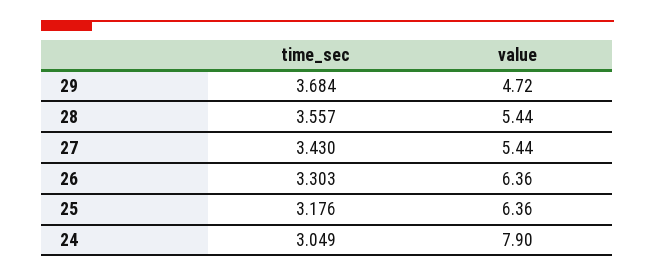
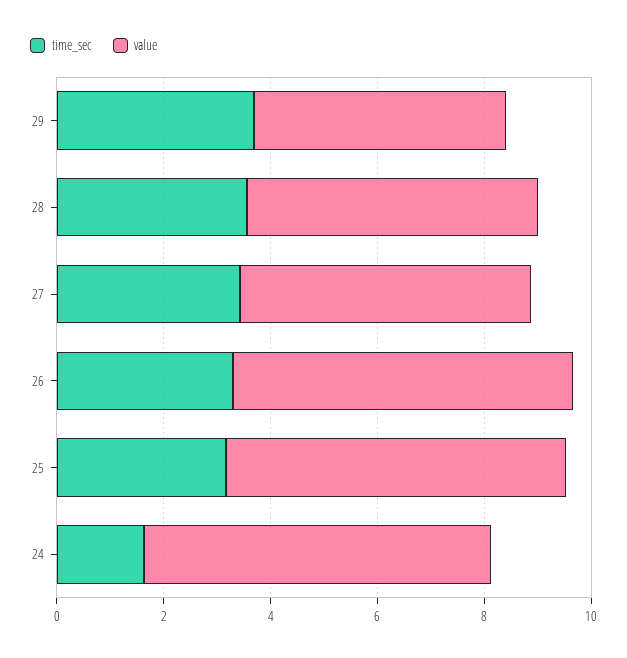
time_sec, 24: 3.049 -> 1.5
value, 24: 7.9 -> 6.5

